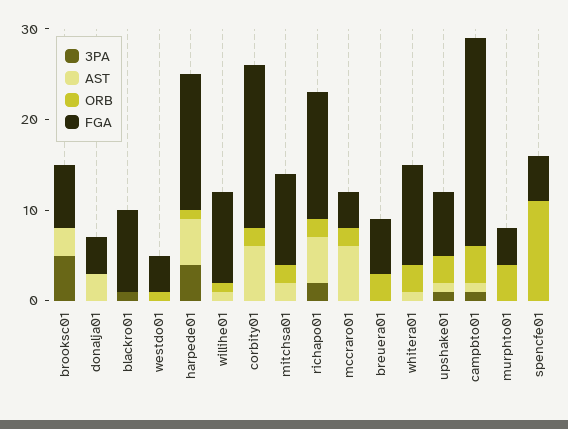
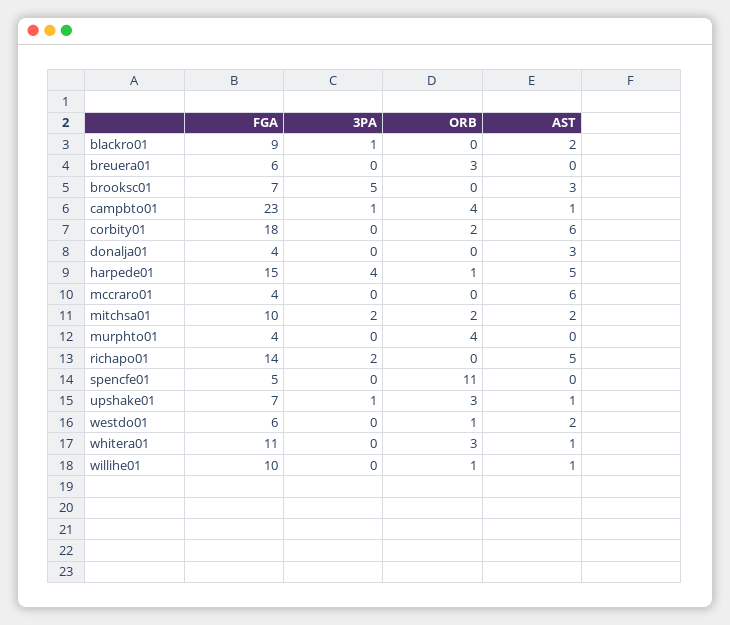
AST, blackro01: 0 -> 2
AST, westdo01: 0 -> 2
FGA, westdo01: 4 -> 6
3PA, mitchsa01: 0 -> 2
ORB, richapo01: 2 -> 0
ORB, mccraro01: 2 -> 0

